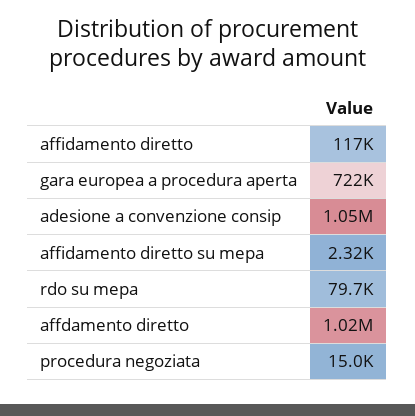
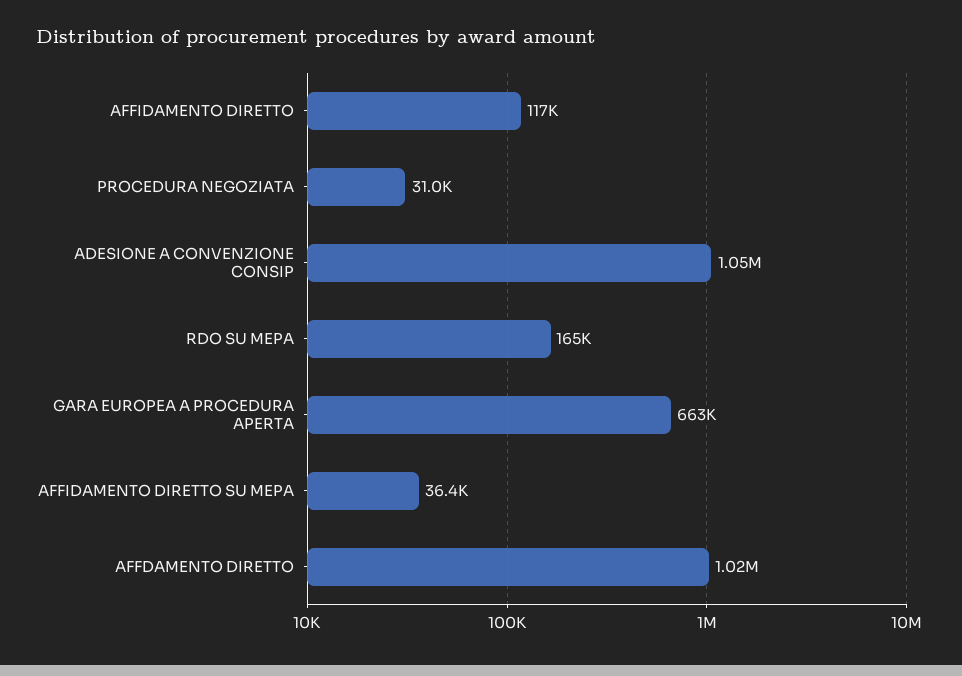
gara europea a procedura aperta: 722000 -> 663000
affidamento diretto su mepa: 2320 -> 36400
rdo su mepa: 79700 -> 165000
procedura negoziata: 15000 -> 31000

